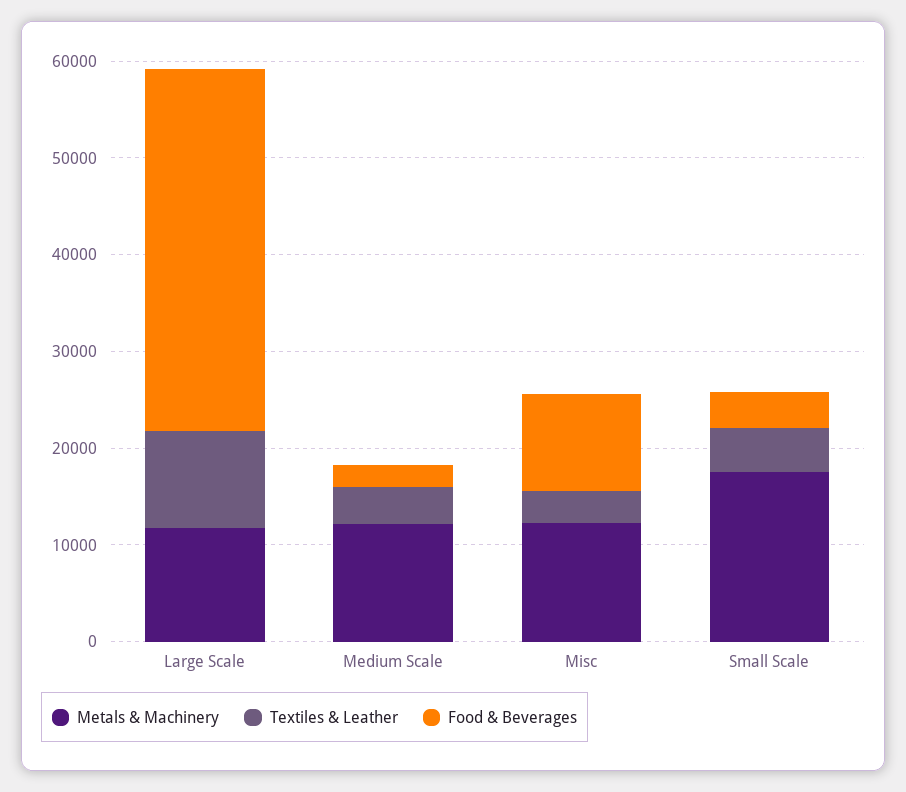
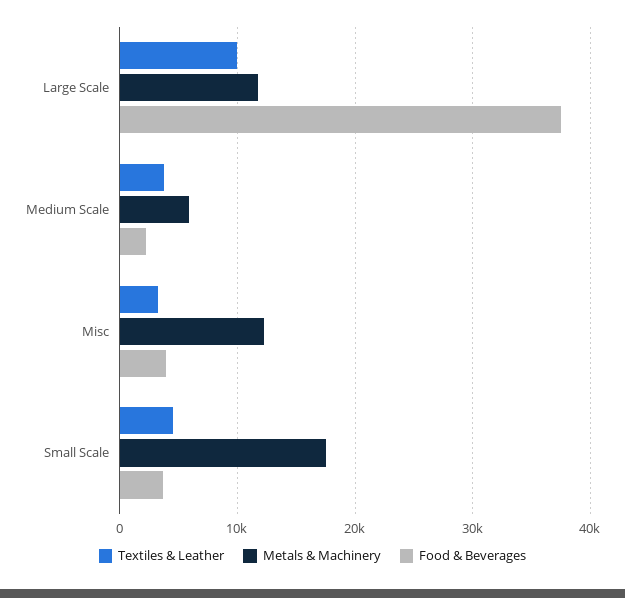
Metals & Machinery, Medium Scale: 12000 -> 6000
Food & Beverages, Misc: 10000 -> 4000

